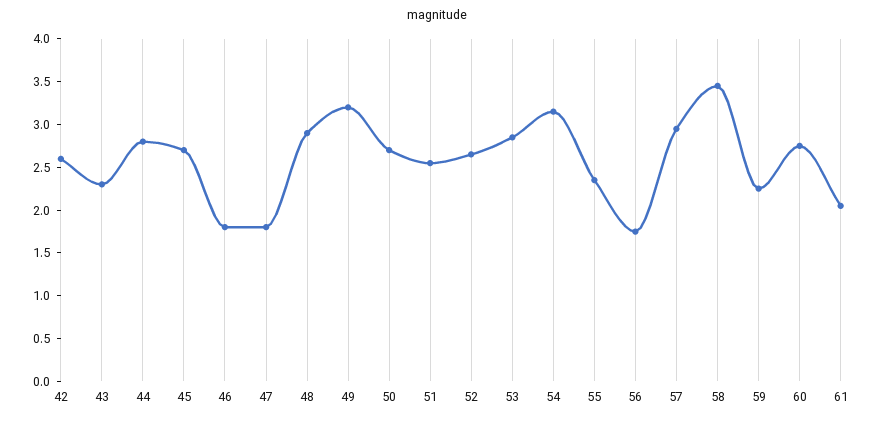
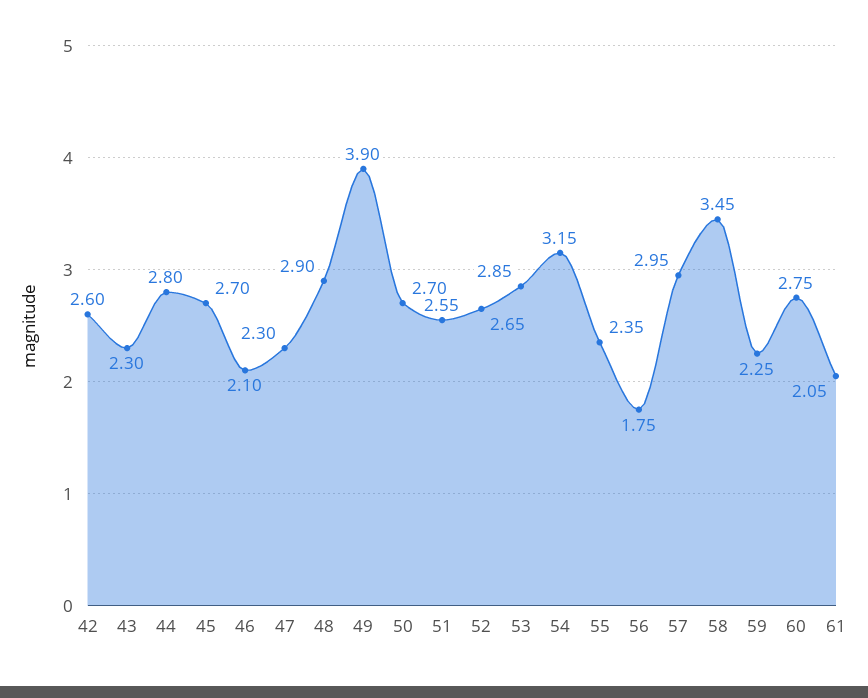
46: 1.8 -> 2.1
47: 1.8 -> 2.3
49: 3.2 -> 3.9

